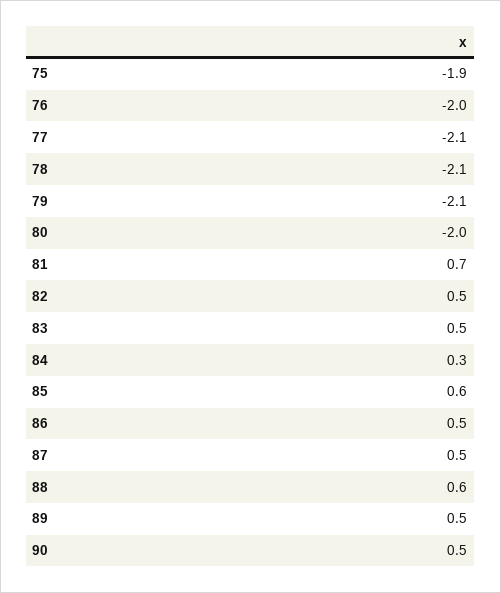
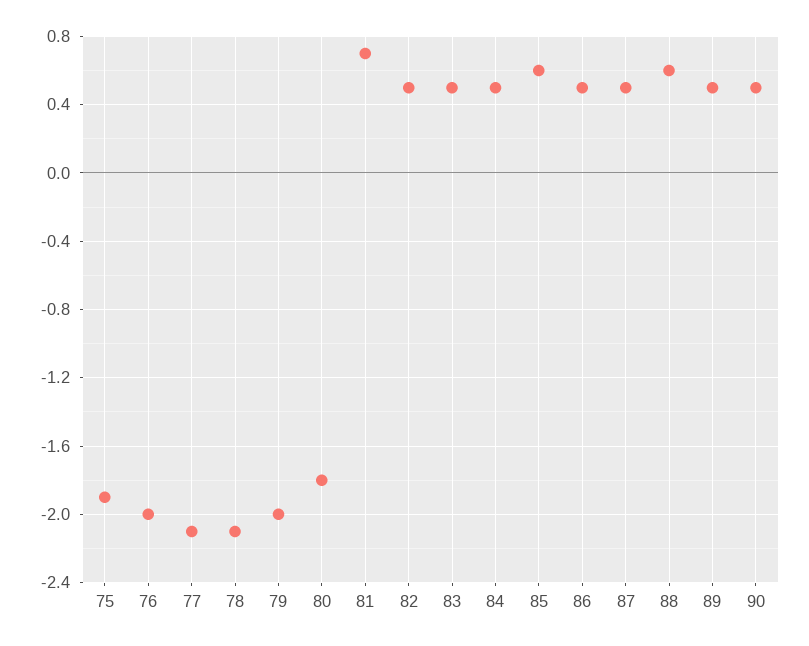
79: -2.1 -> -2
80: -2 -> -1.8
84: 0.3 -> 0.5

